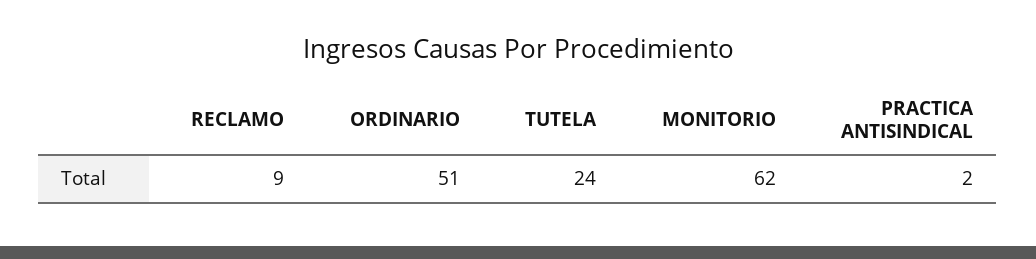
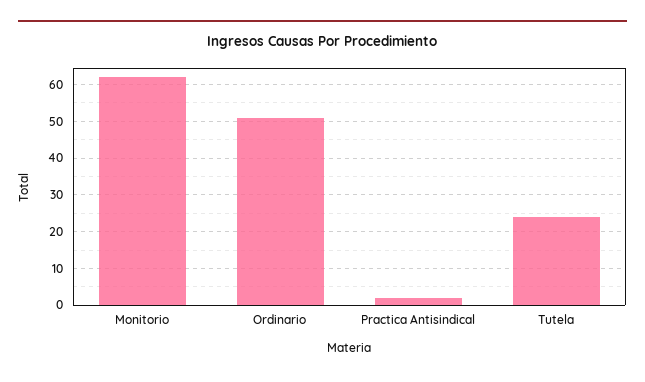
RECLAMO: 9 -> none

